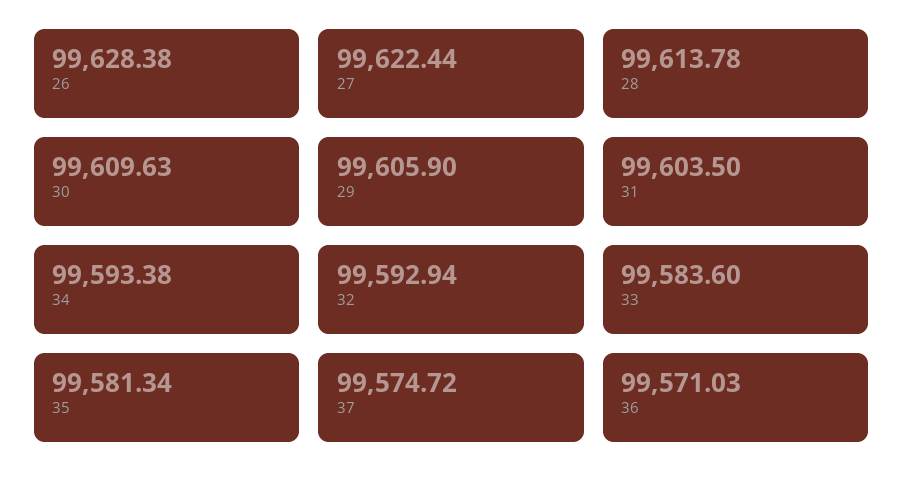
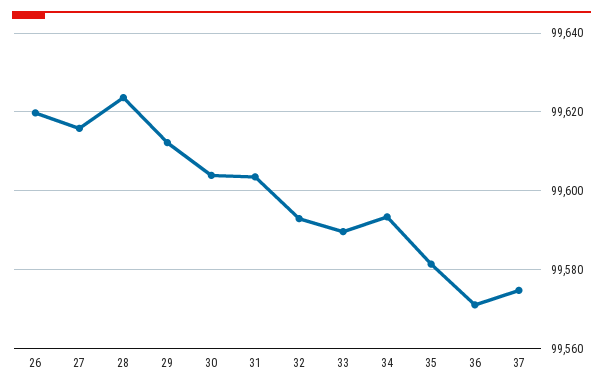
26: 99628.38 -> 99620
27: 99622.44 -> 99616
28: 99613.78 -> 99624
30: 99609.63 -> 99604
29: 99605.9 -> 99612
33: 99583.6 -> 99590

